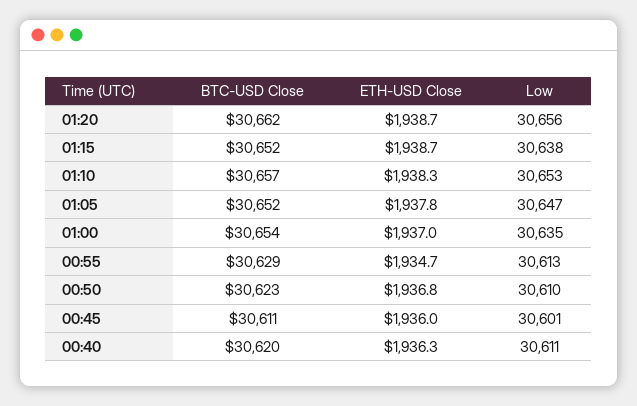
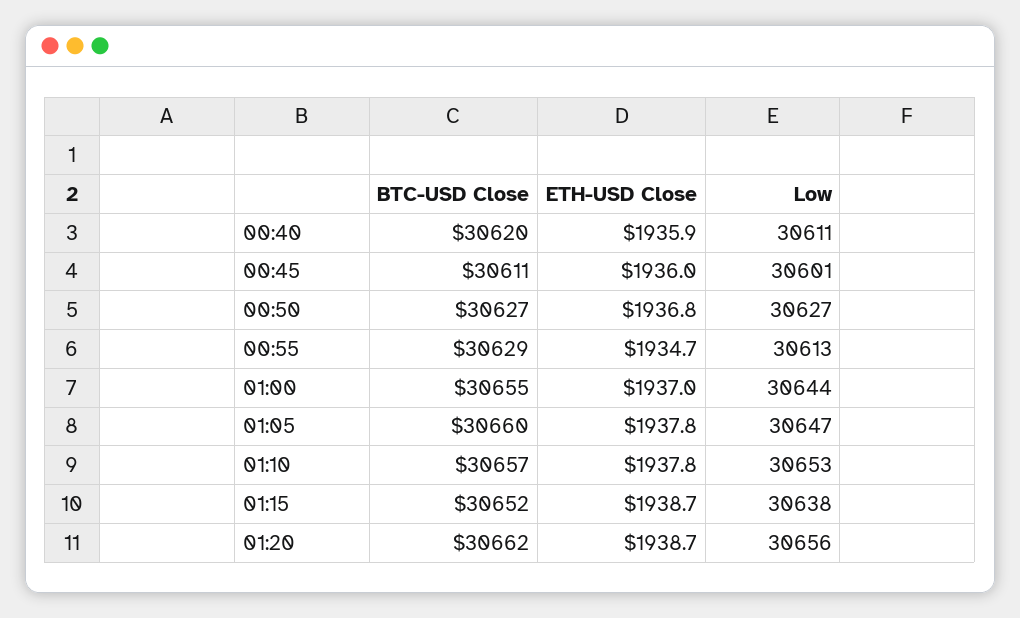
ETH-USD Close, 01:10: 1938.3 -> 1937.8
BTC-USD Close, 01:05: 30652 -> 30660
BTC-USD Close, 01:00: 30654 -> 30655
Low, 01:00: 30635 -> 30644
BTC-USD Close, 00:50: 30623 -> 30627
Low, 00:50: 30610 -> 30627
ETH-USD Close, 00:40: 1936.3 -> 1935.9

